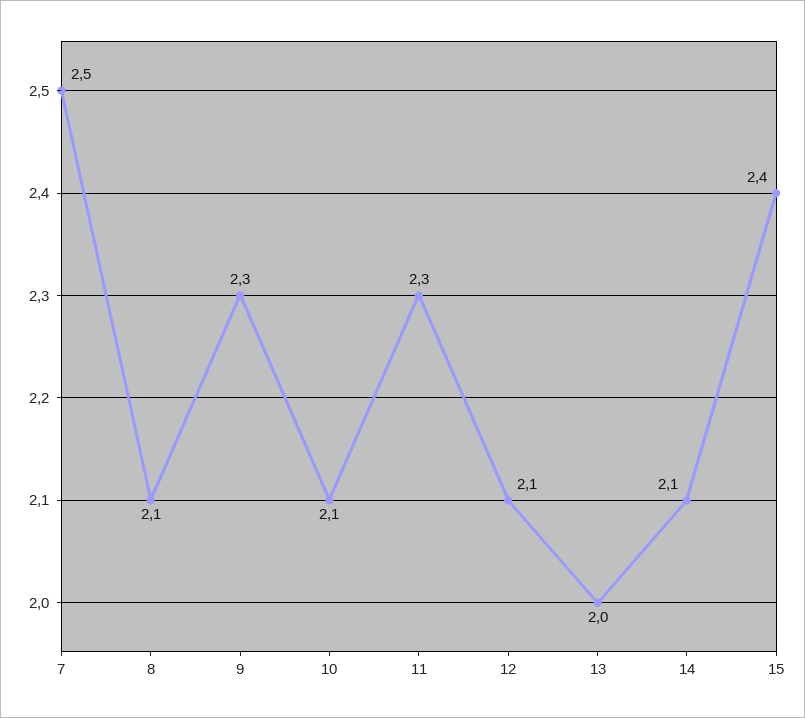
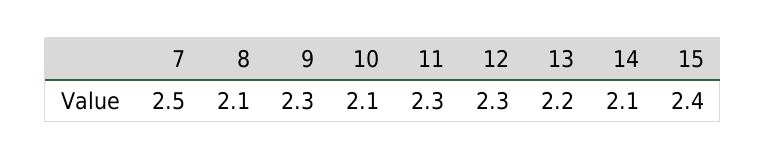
12: 2.1 -> 2.3
13: 2 -> 2.2

